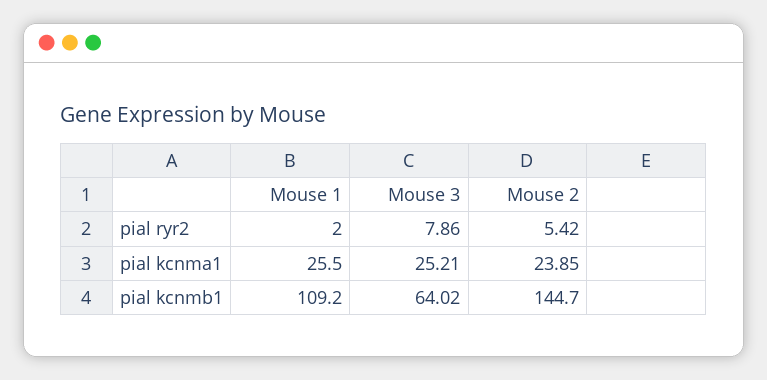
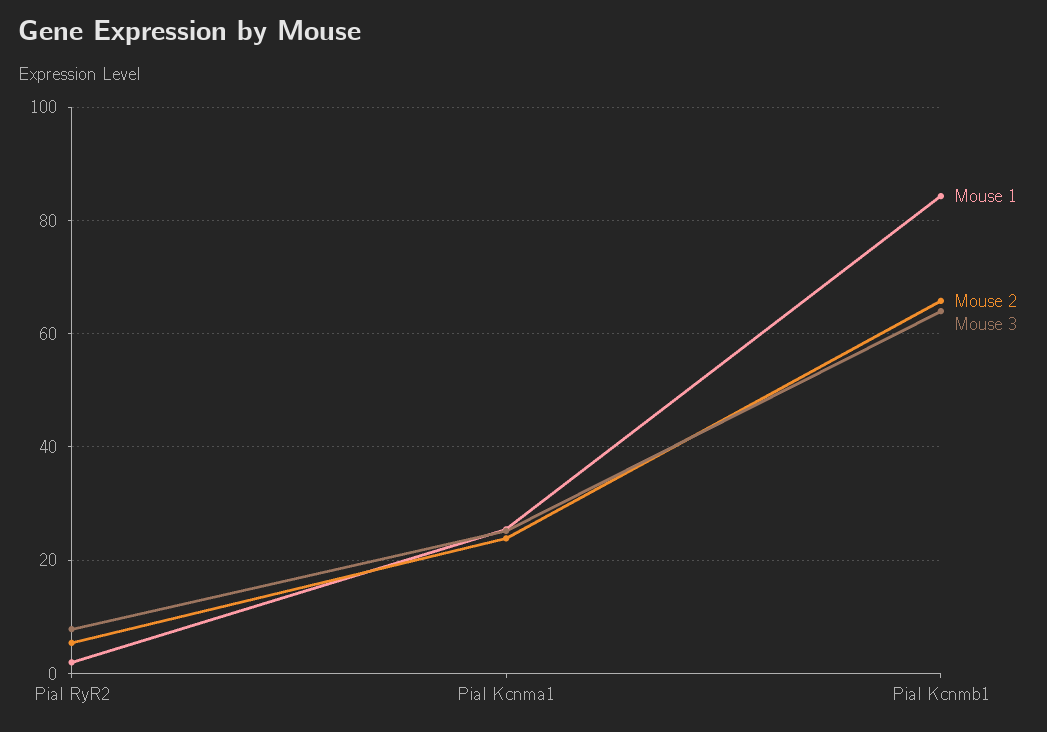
Mouse 1, pial kcnmb1: 109.2 -> 84
Mouse 2, pial kcnmb1: 144.7 -> 66

